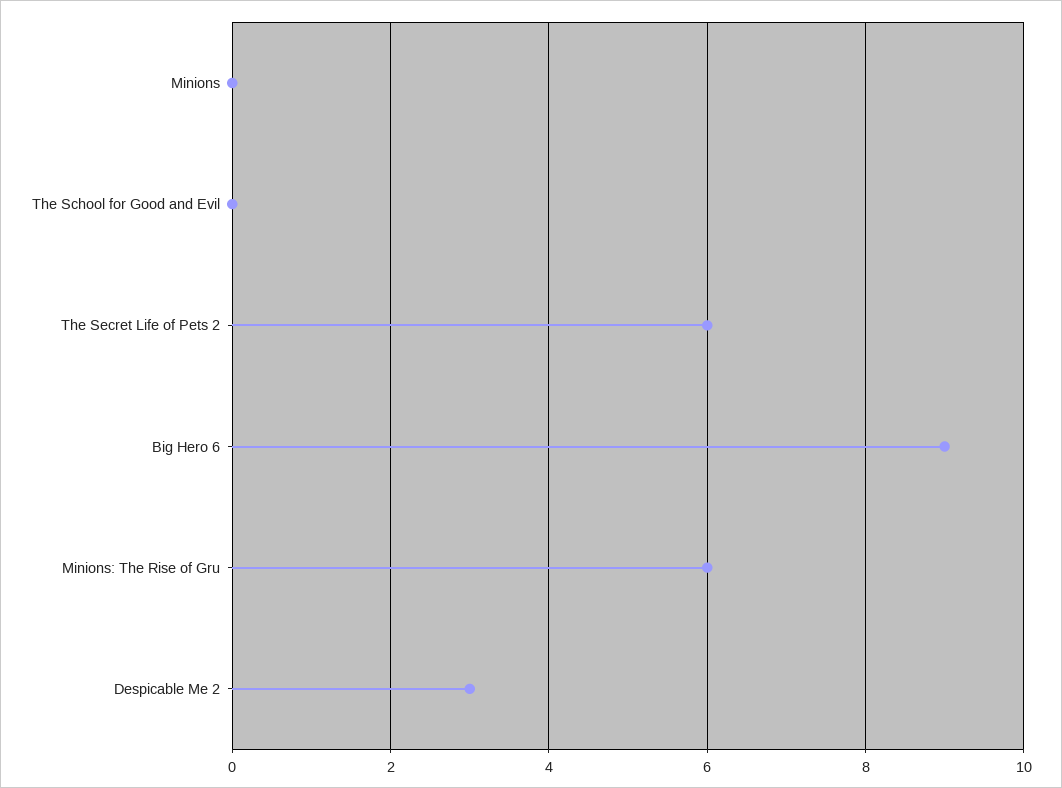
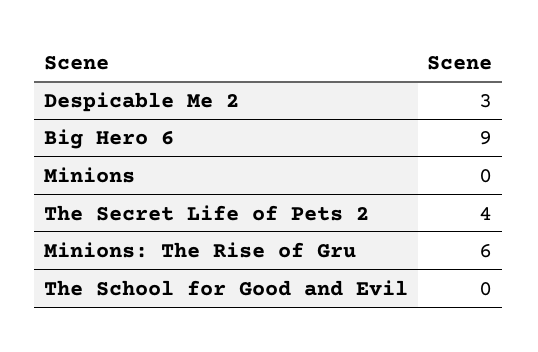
The Secret Life of Pets 2: 6 -> 4

